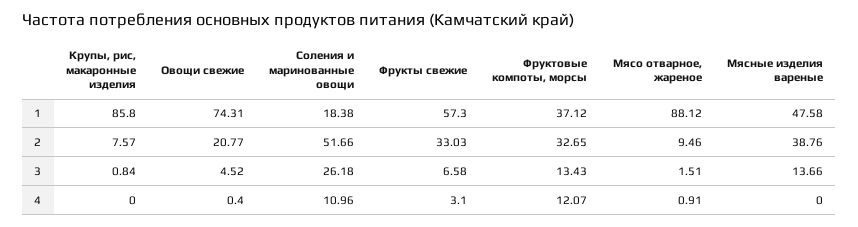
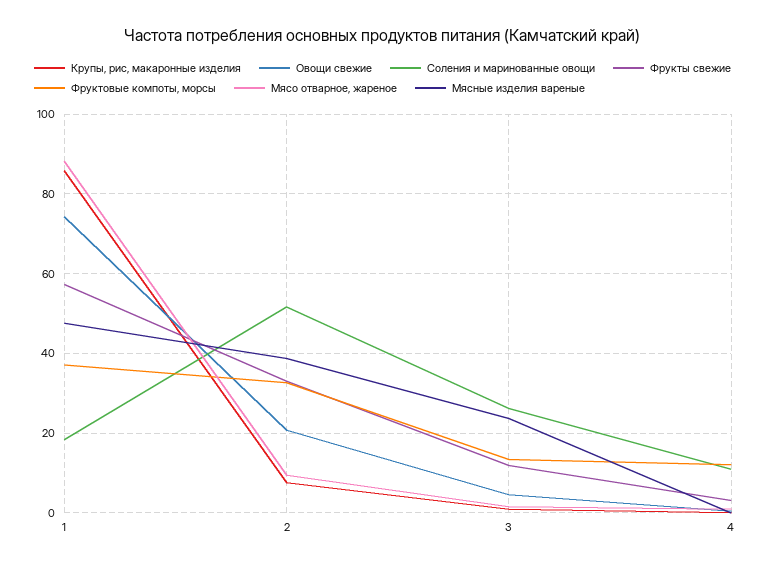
Фрукты свежие, 3: 6.58 -> 12
Мясные изделия вареные, 3: 13.66 -> 24

